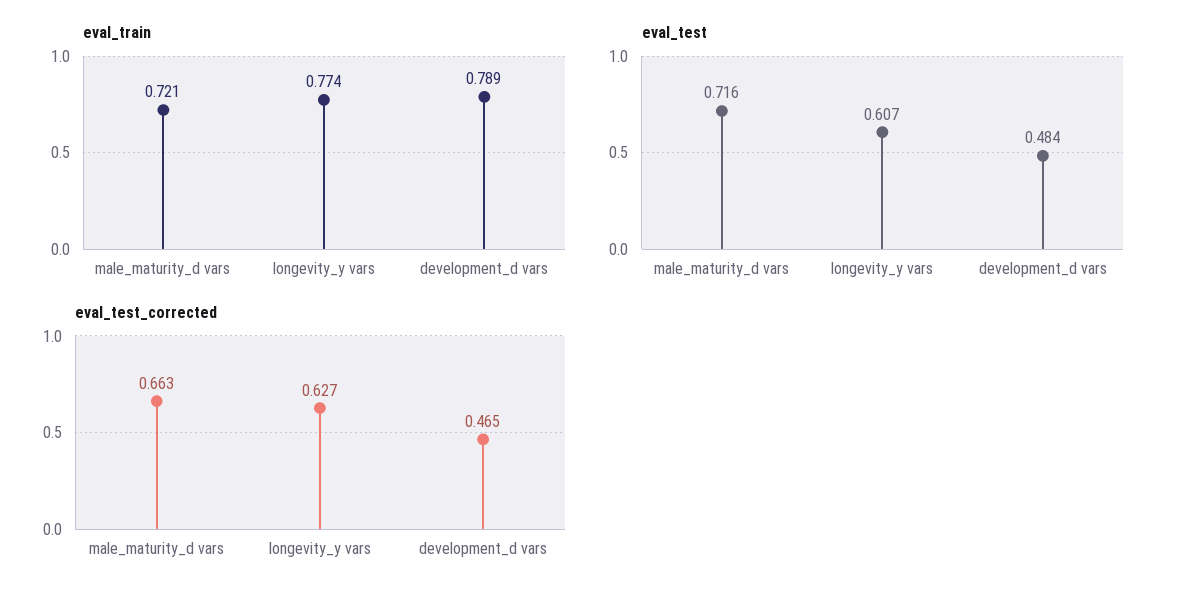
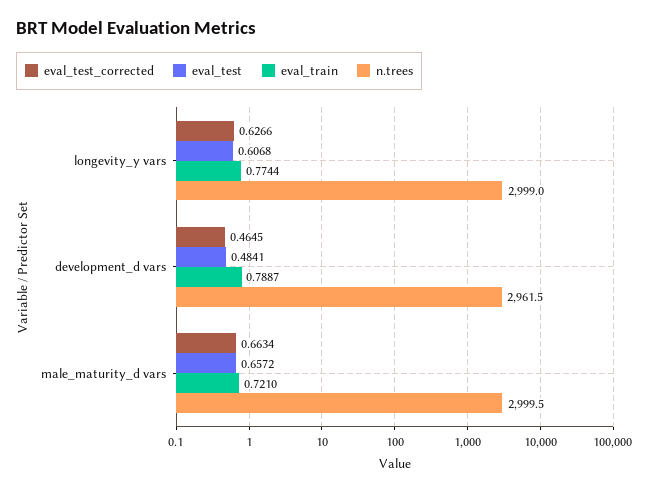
eval_test, male_maturity_d vars: 0.716 -> 0.6572
n.trees, longevity_y vars: none -> 2999
n.trees, development_d vars: none -> 2961.5
n.trees, male_maturity_d vars: none -> 2999.5

